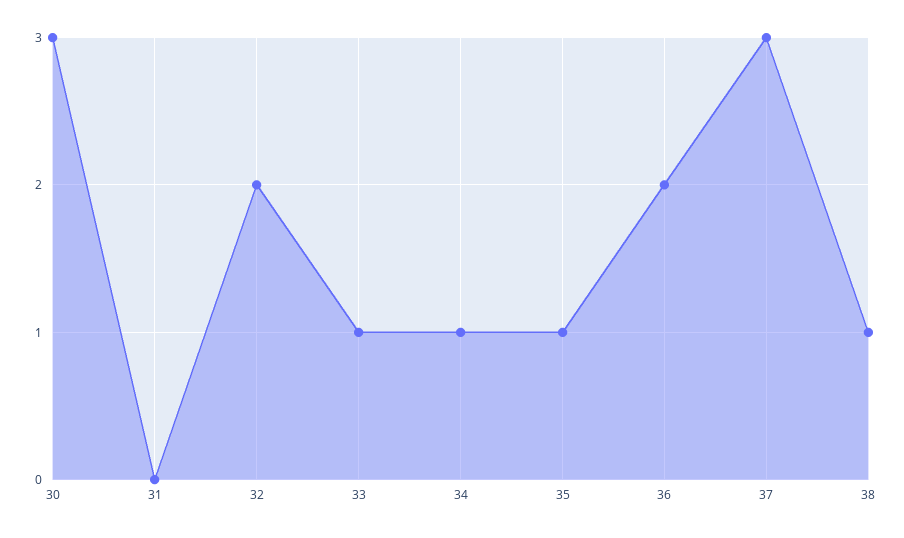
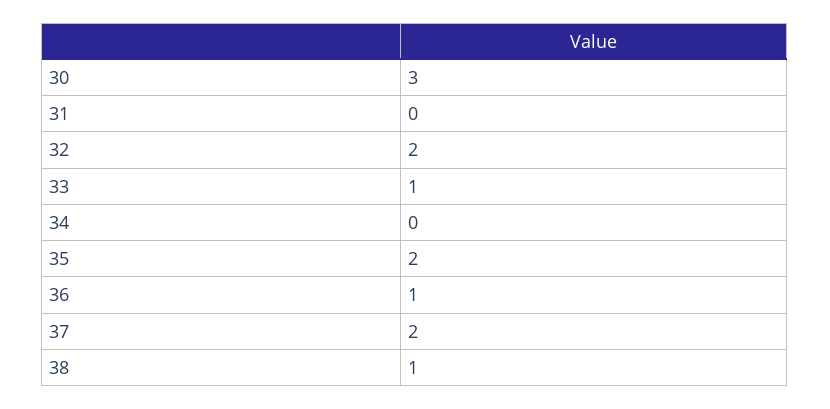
34: 1 -> 0
35: 1 -> 2
36: 2 -> 1
37: 3 -> 2

